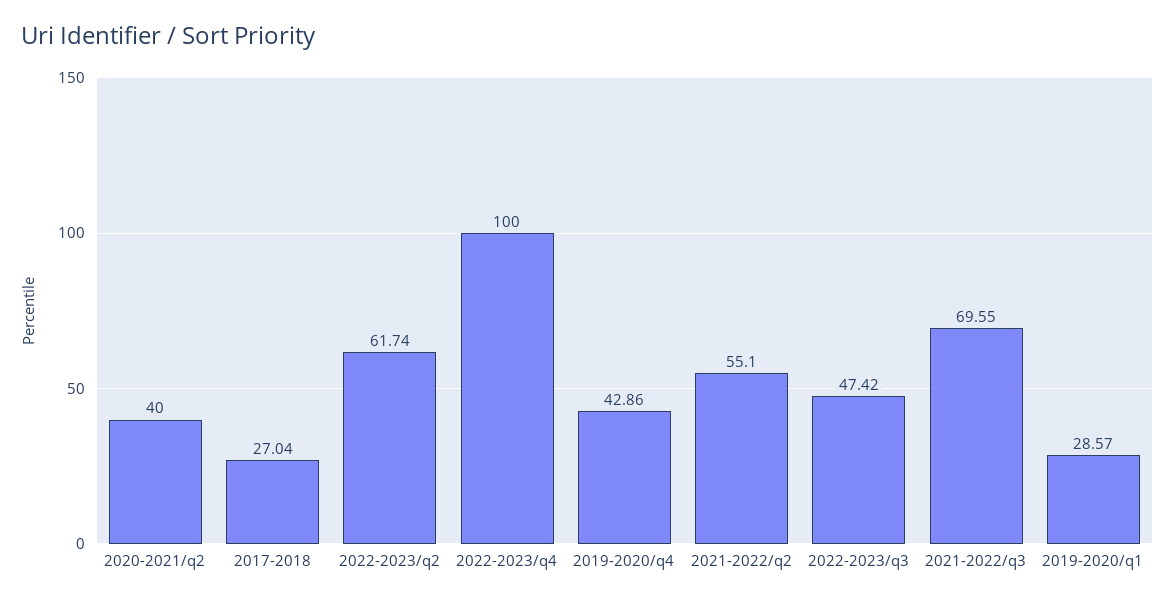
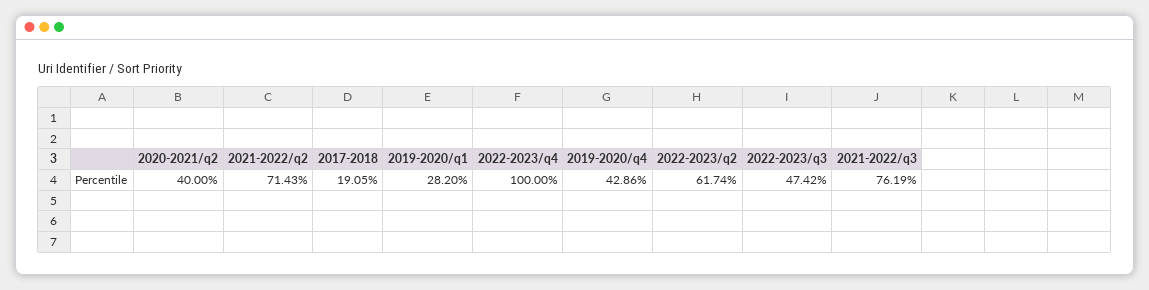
2017-2018: 27.04 -> 19.05
2021-2022/q2: 55.1 -> 71.43
2021-2022/q3: 69.55 -> 76.19
2019-2020/q1: 28.57 -> 28.2

